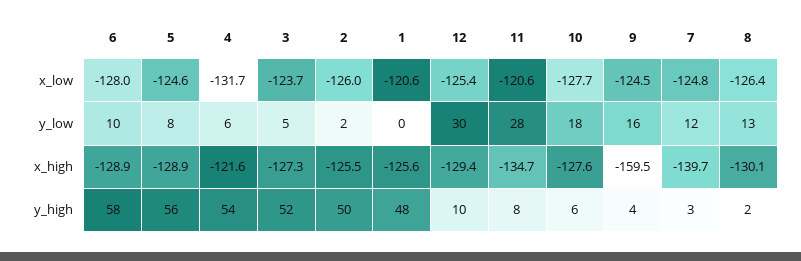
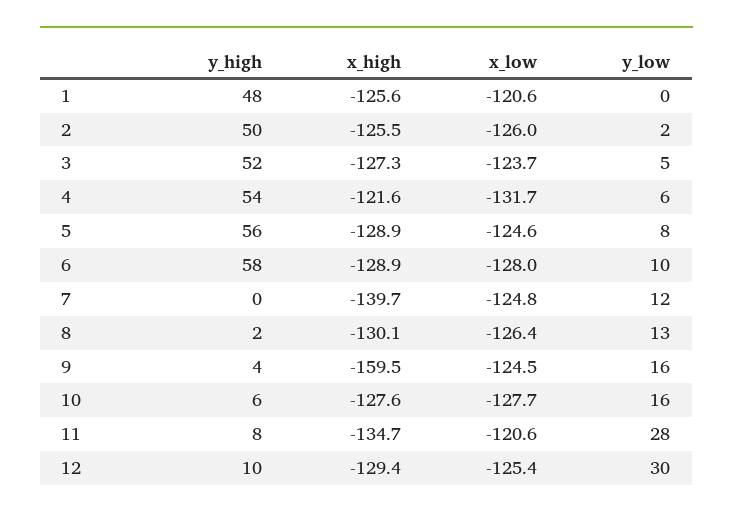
10, y_low: 18 -> 16
7, y_high: 3 -> 0

